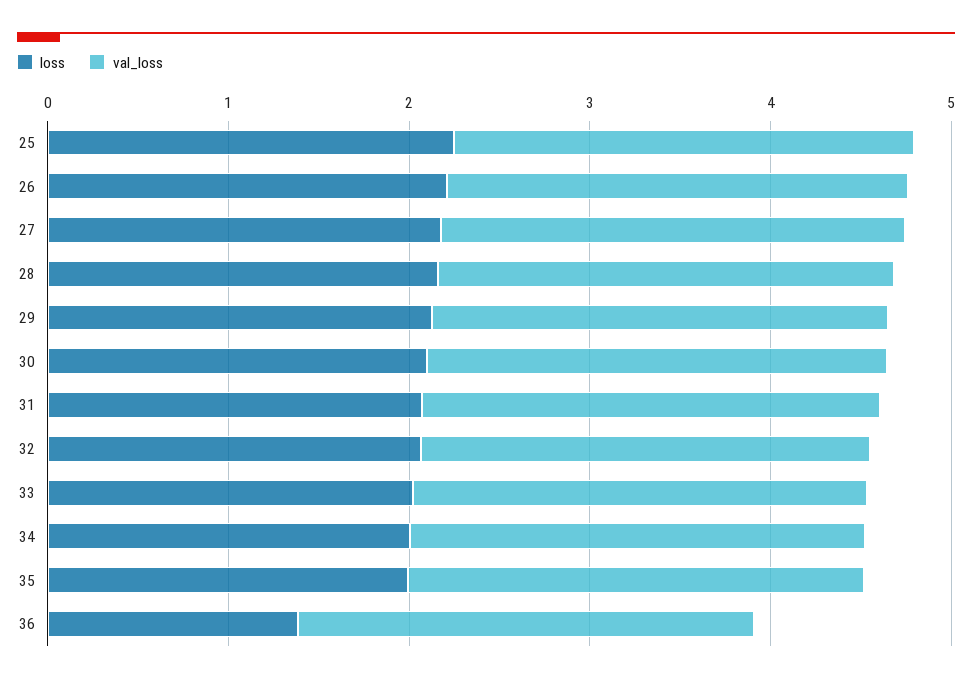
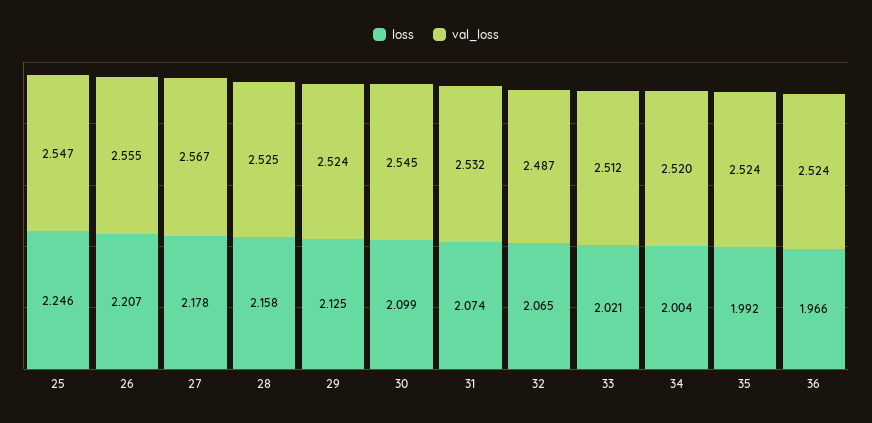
loss, 36: 1.4 -> 1.966

